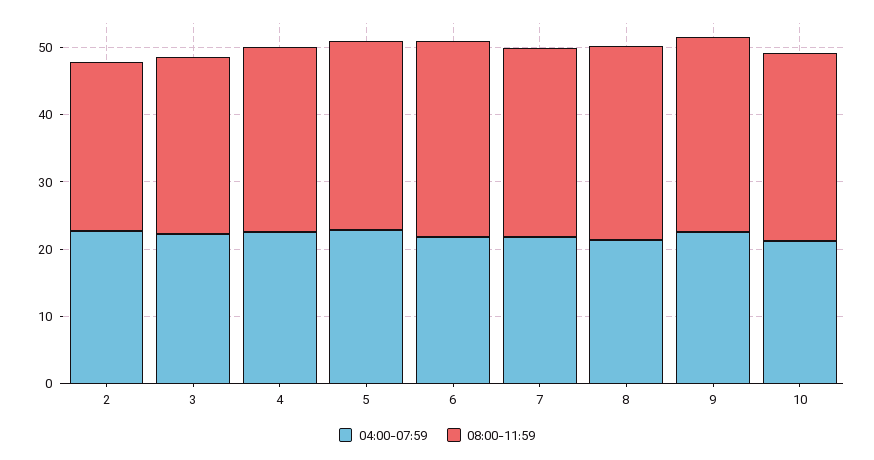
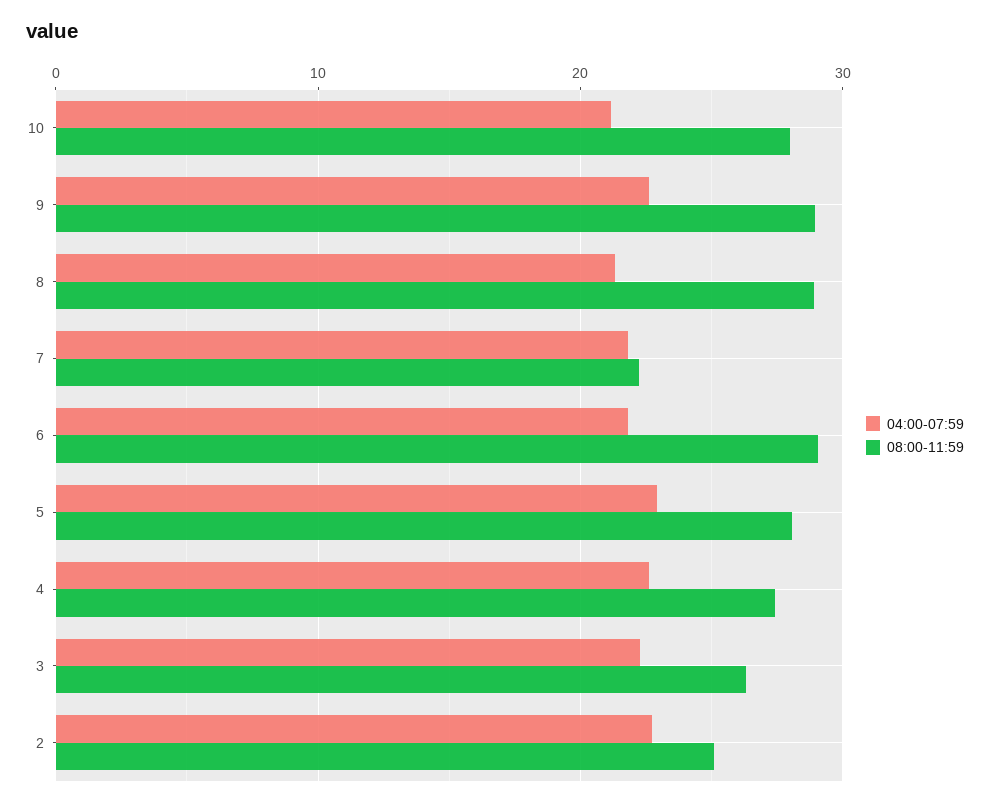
08:00-11:59, 7: 28 -> 22

